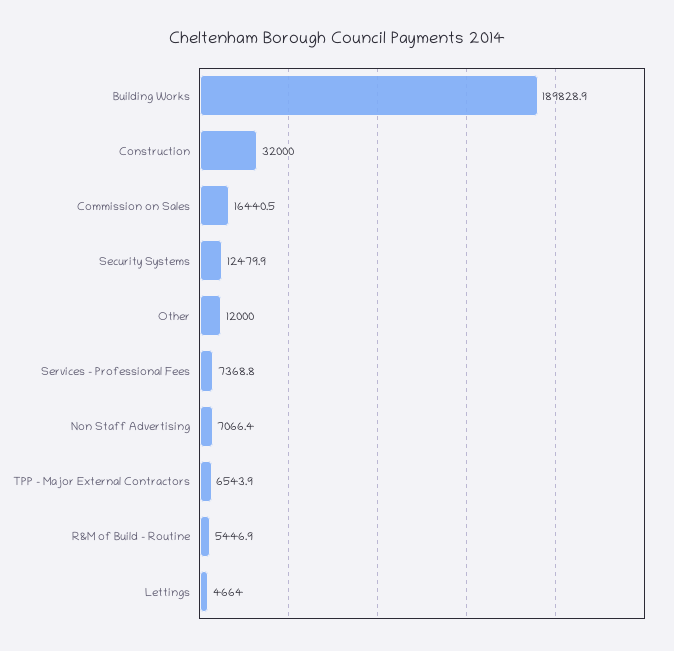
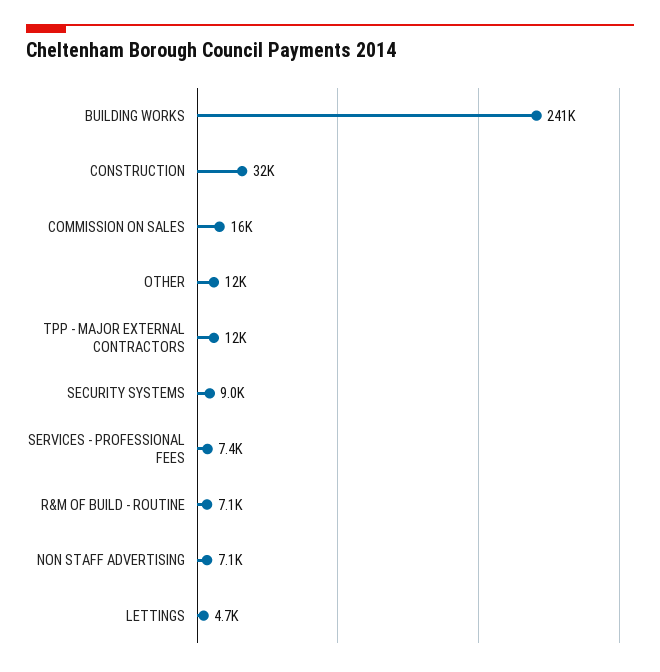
Building Works: 189828.9 -> 241000
Security Systems: 12479.9 -> 9000
TPP - Major External Contractors: 6543.9 -> 12000
R&M of Build - Routine: 5446.9 -> 7100

